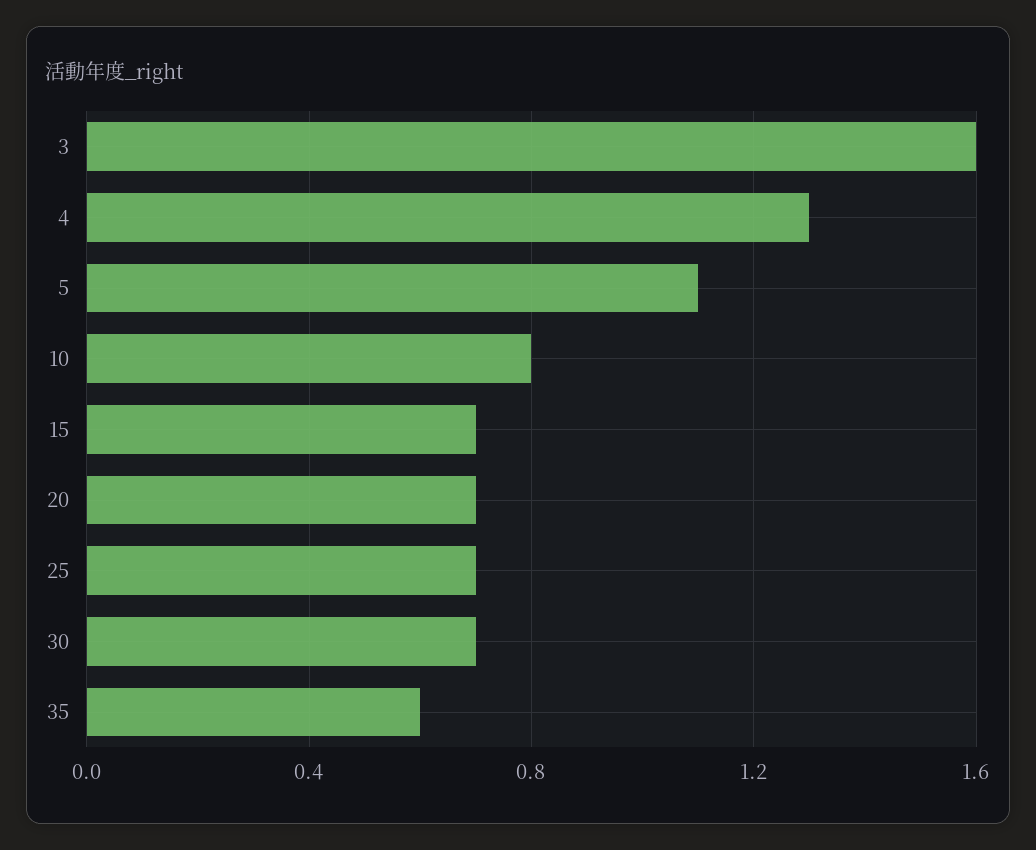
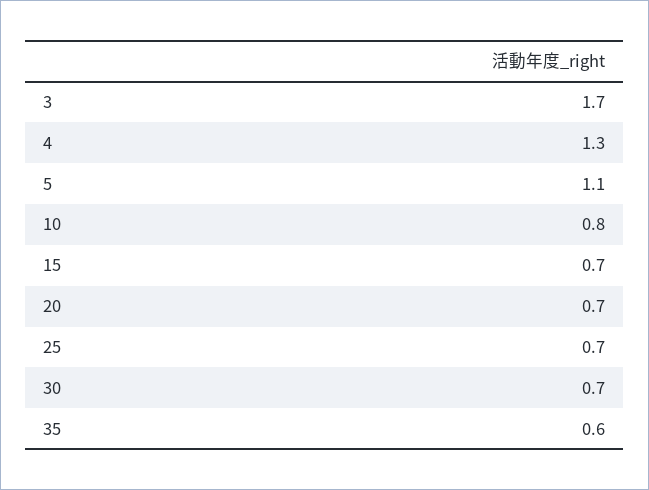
3: 1.6 -> 1.7

